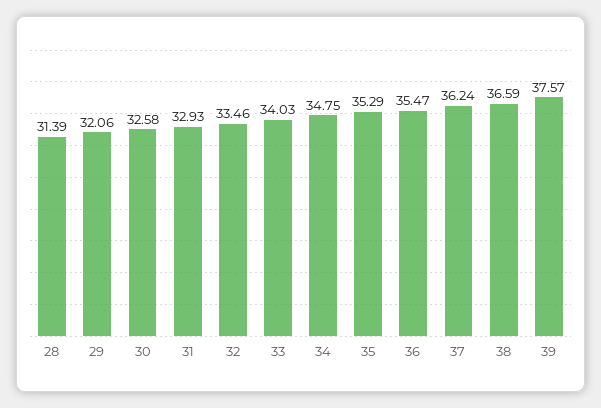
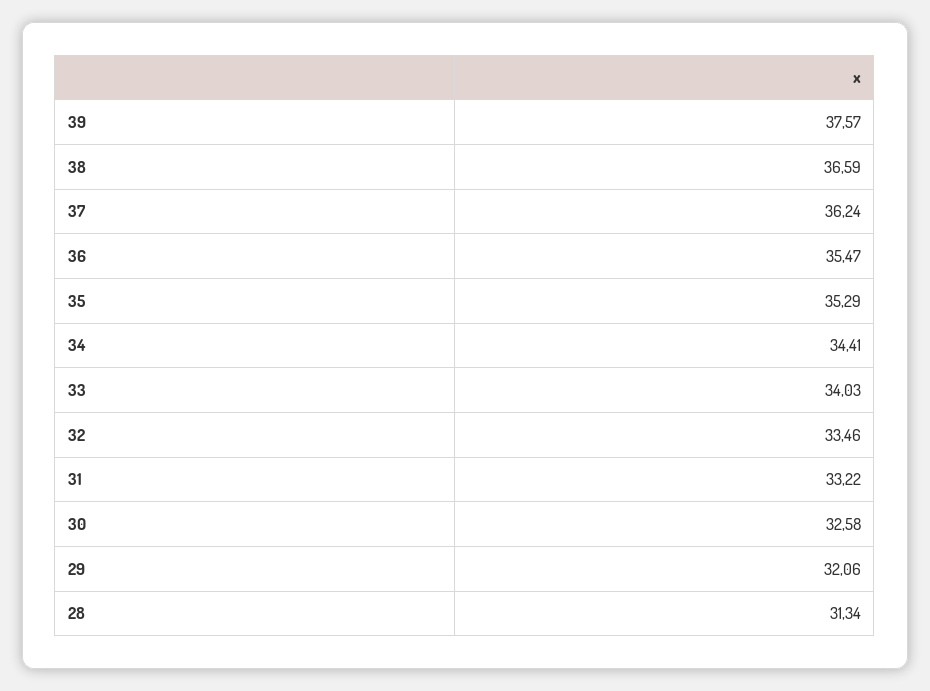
28: 31.39 -> 31.34
31: 32.93 -> 33.22
34: 34.75 -> 34.41

